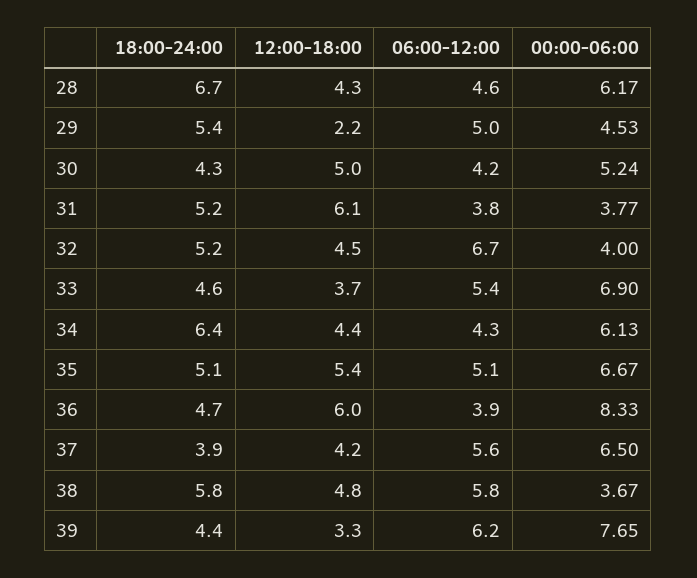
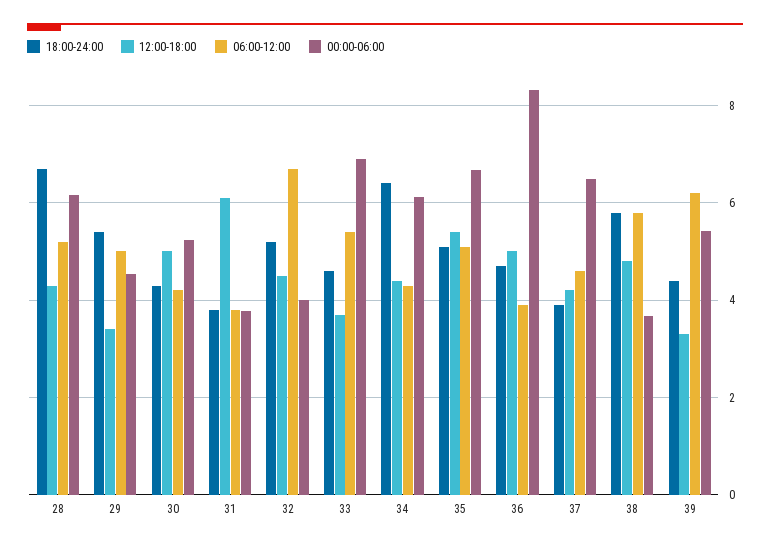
06:00-12:00, 28: 4.6 -> 5.2
12:00-18:00, 29: 2.2 -> 3.4
18:00-24:00, 31: 5.2 -> 3.8
12:00-18:00, 36: 6 -> 5
06:00-12:00, 37: 5.6 -> 4.6
00:00-06:00, 39: 7.65 -> 5.4

